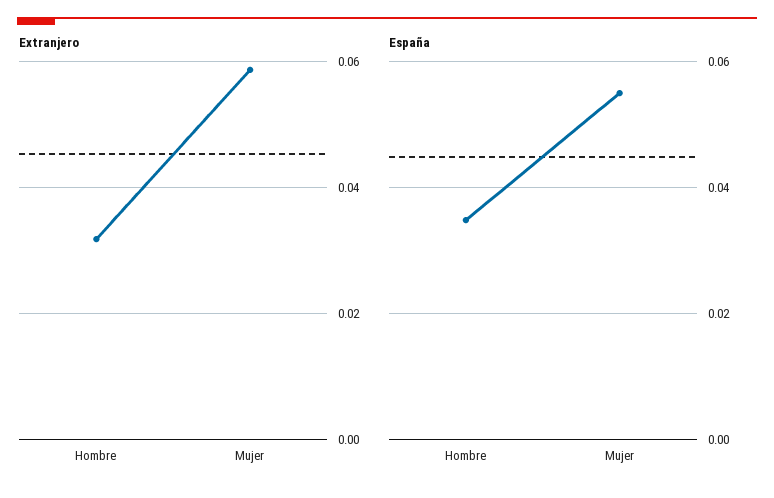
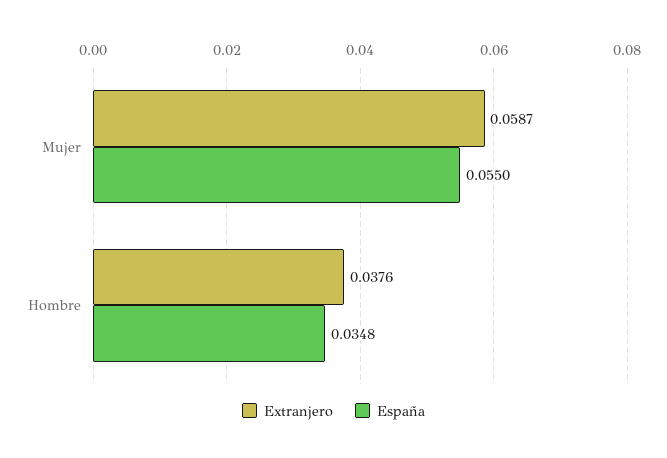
Extranjero, Hombre: 0.032 -> 0.0376

